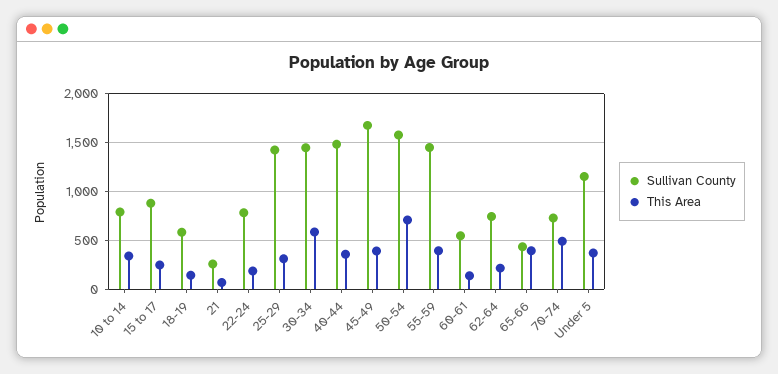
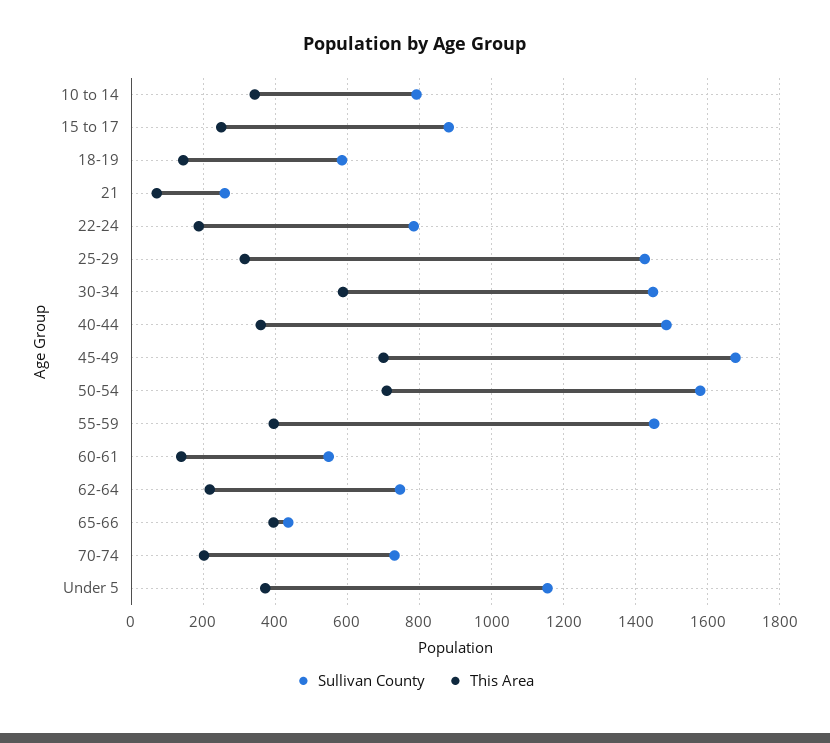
This Area, 45-49: 400 -> 700
This Area, 70-74: 500 -> 200

